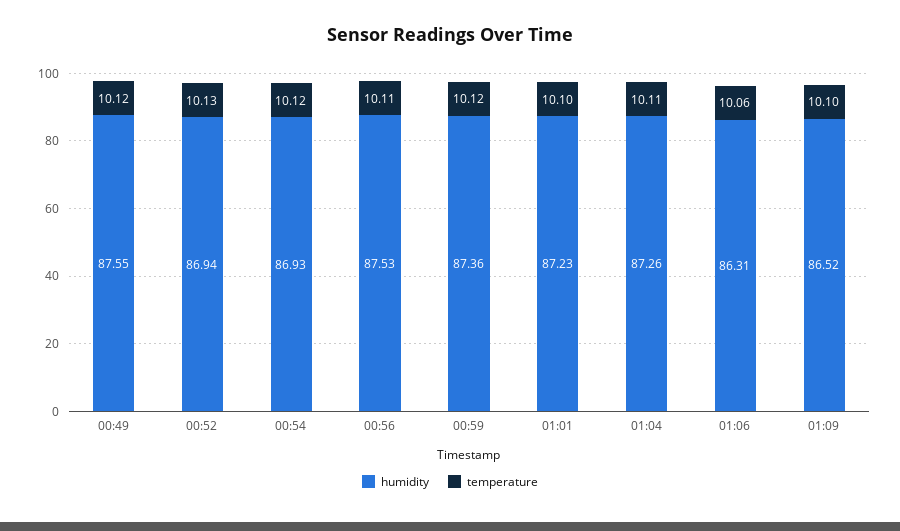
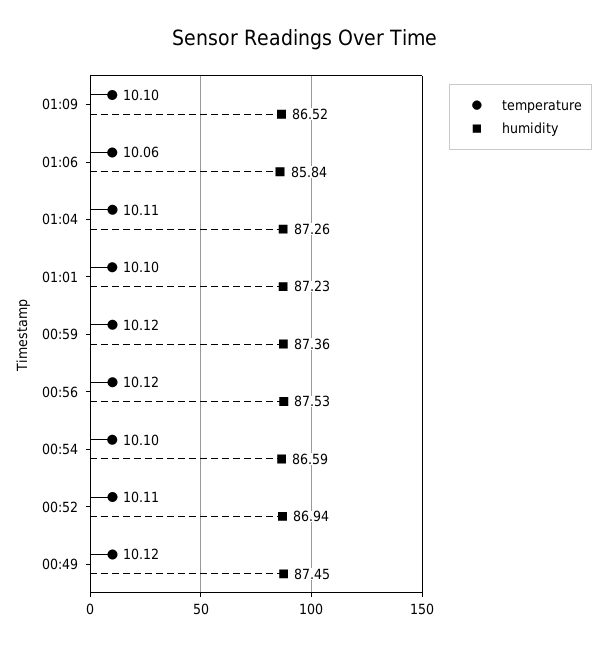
humidity, 00:49: 87.55 -> 87.45
temperature, 00:52: 10.13 -> 10.11
humidity, 00:54: 86.93 -> 86.59
temperature, 00:54: 10.12 -> 10.1
temperature, 00:56: 10.11 -> 10.12
humidity, 01:06: 86.31 -> 85.84

